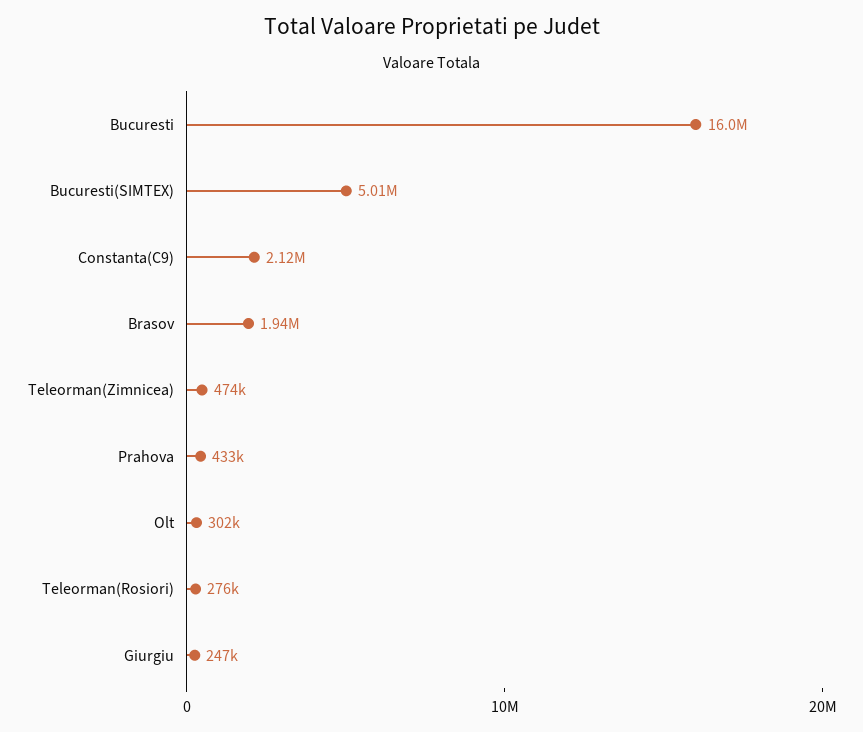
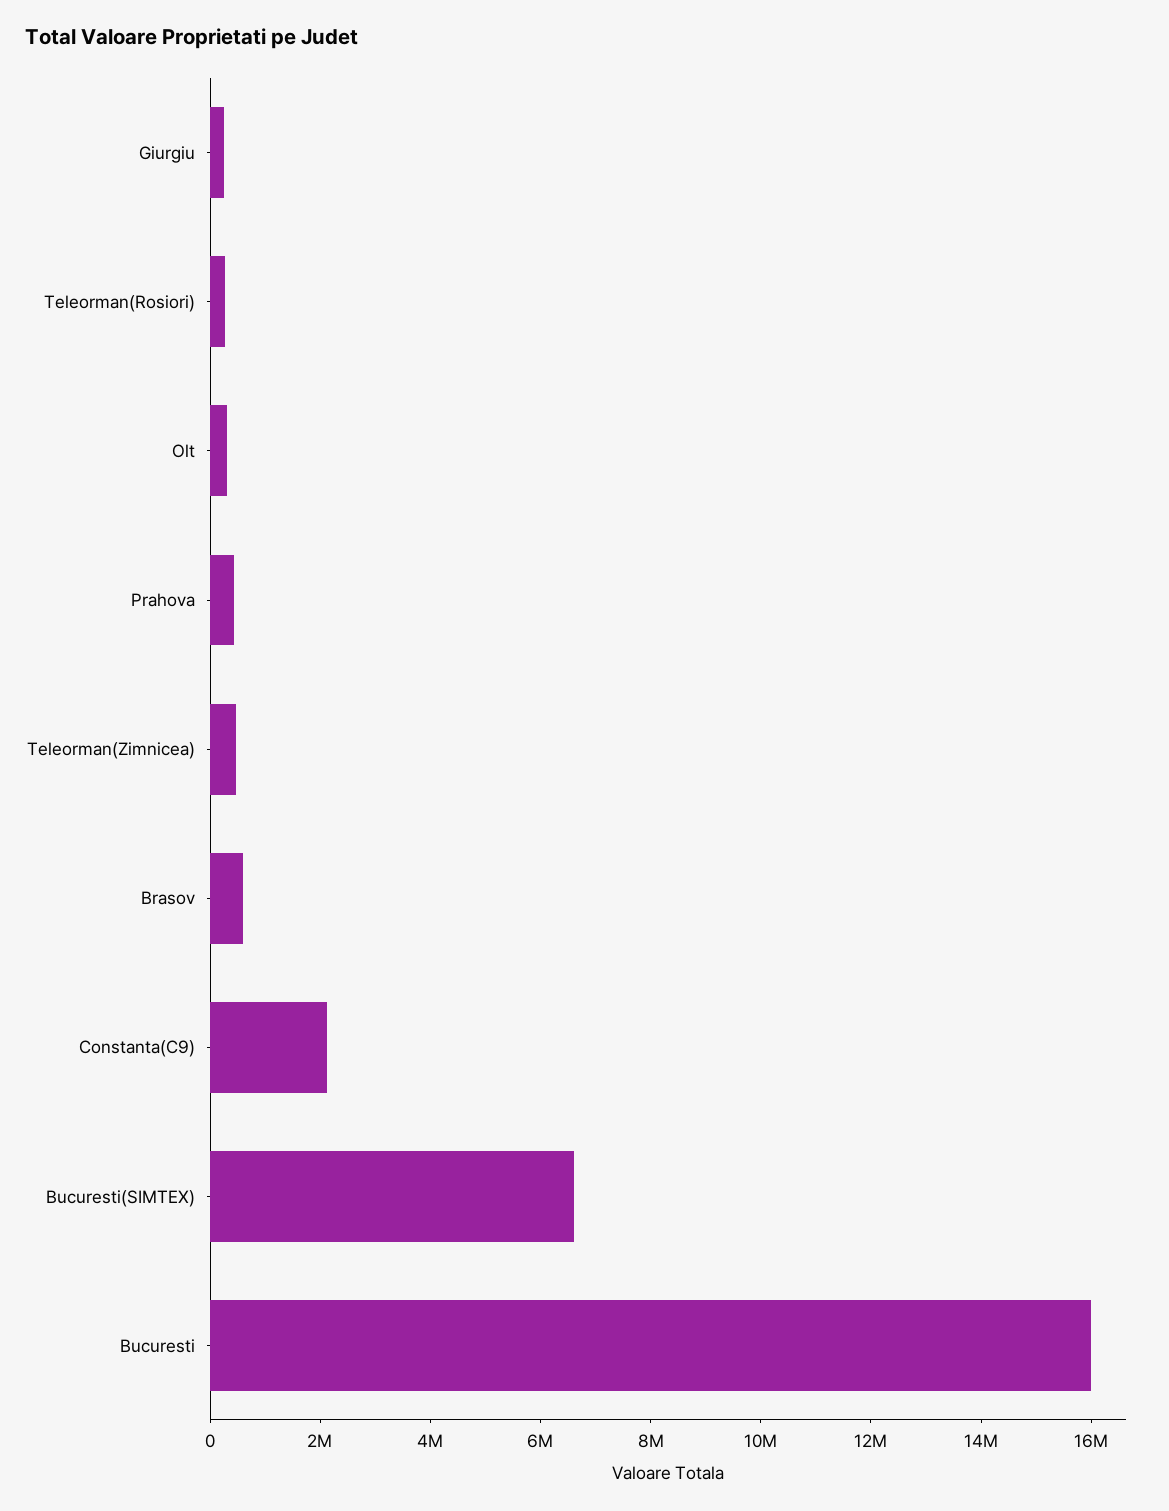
Bucuresti(SIMTEX): 5010000 -> 6500000
Brasov: 1940000 -> 500000

